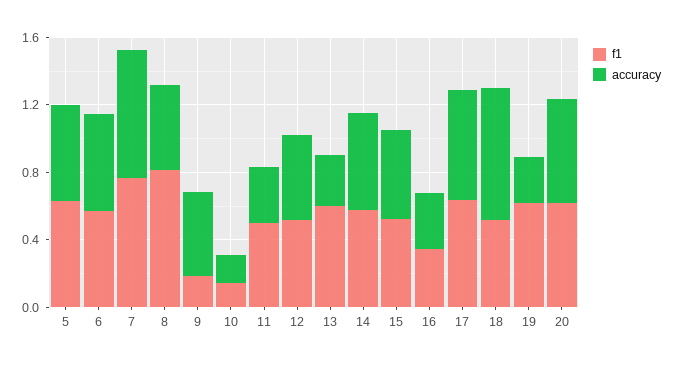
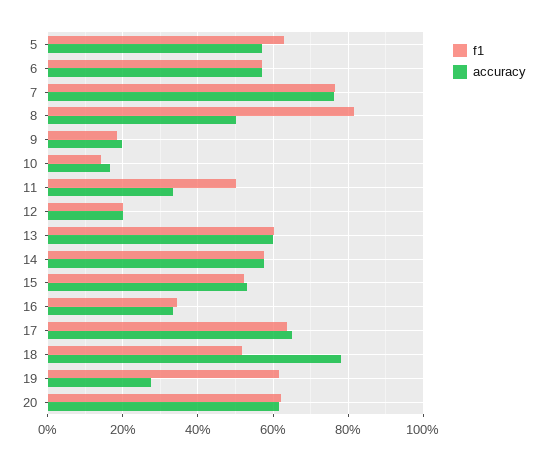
accuracy, 9: 0.5 -> 0.2
f1, 12: 0.5 -> 0.2
accuracy, 12: 0.5 -> 0.2
accuracy, 13: 0.3 -> 0.6

